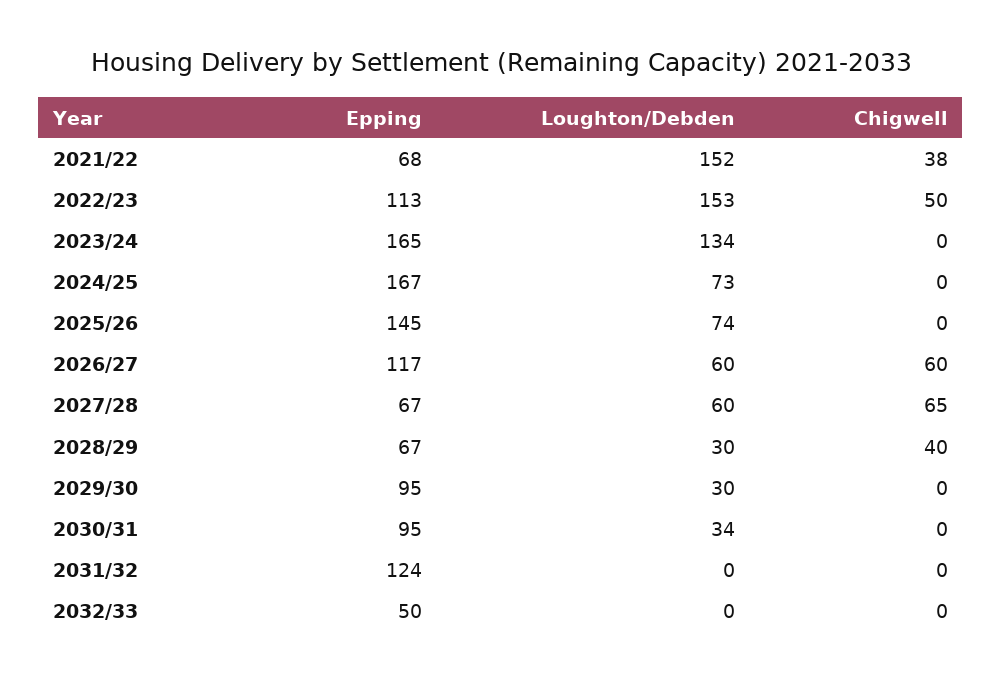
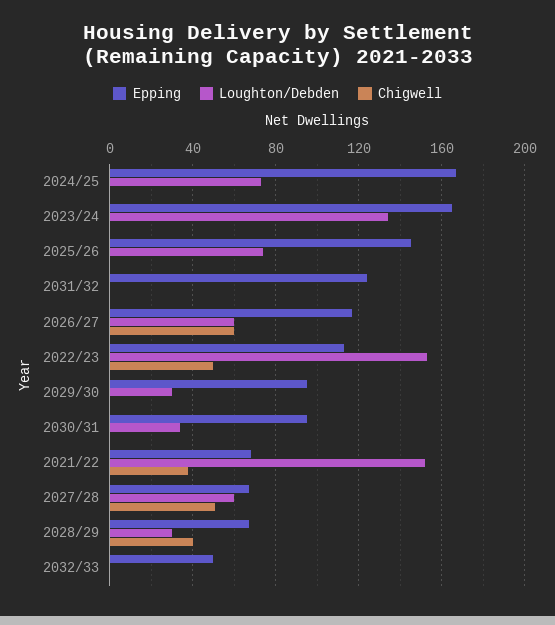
Chigwell, 2027/28: 65 -> 50

